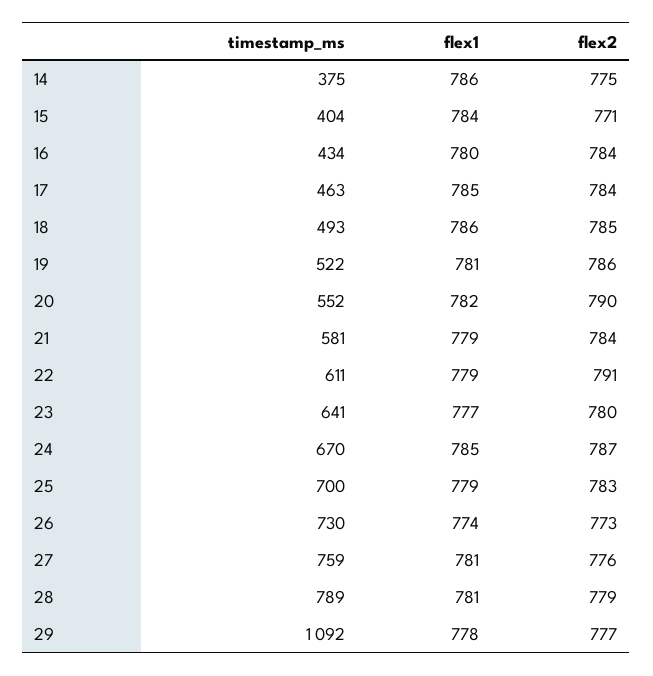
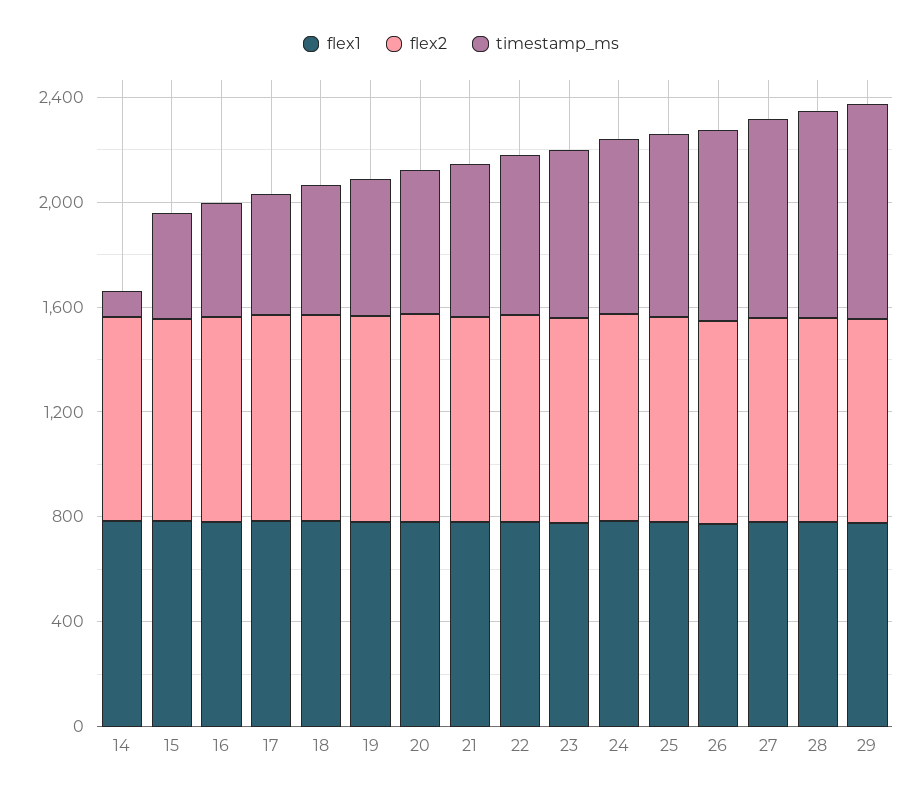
timestamp_ms, 14: 375 -> 100
timestamp_ms, 29: 1092 -> 800

